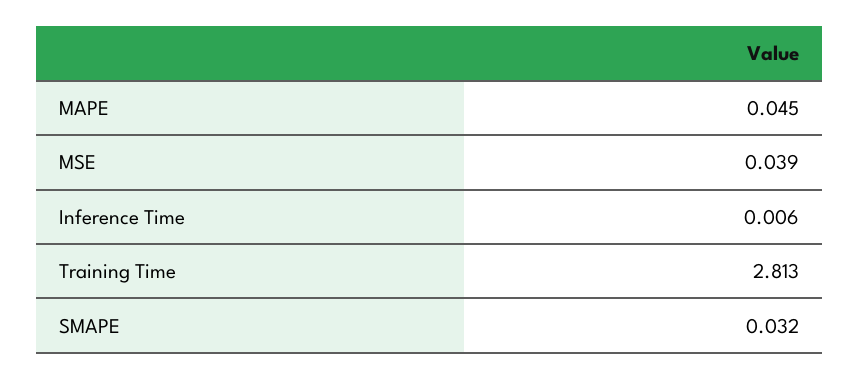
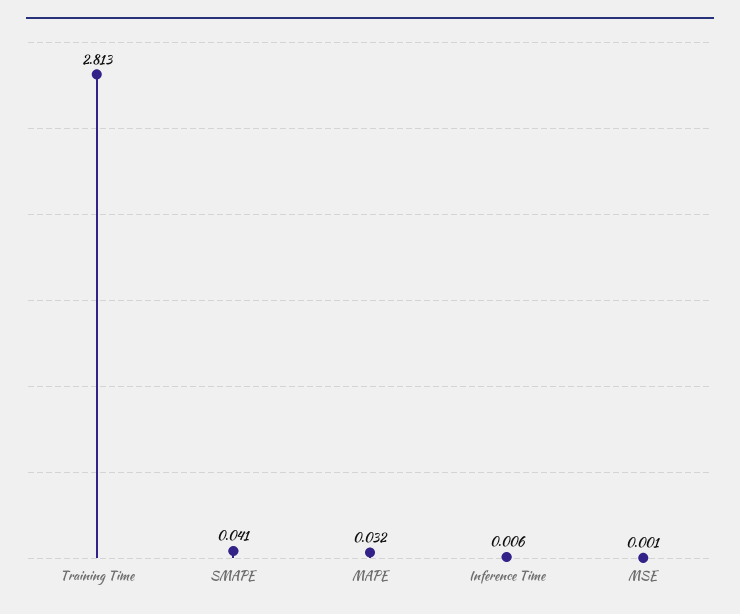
MAPE: 0.045 -> 0.032
MSE: 0.039 -> 0.001
SMAPE: 0.032 -> 0.041

